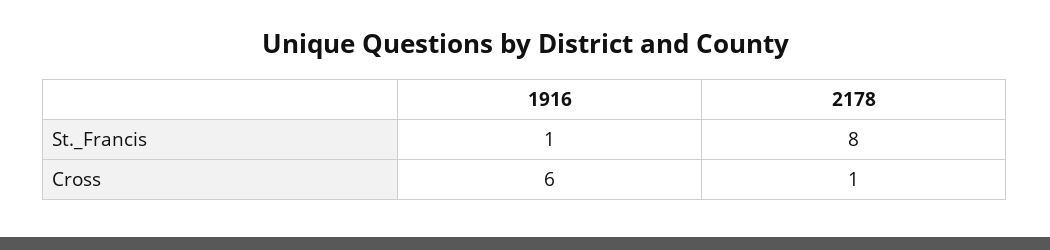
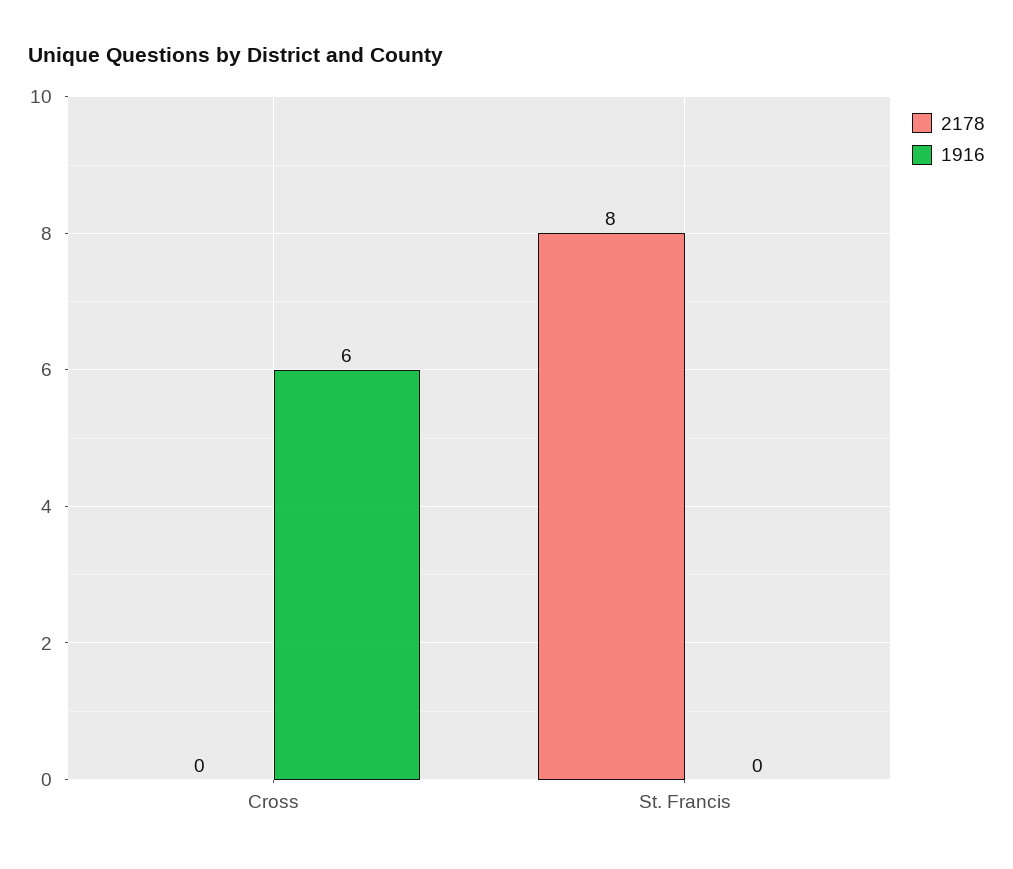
1916, St._Francis: 1 -> 0
2178, Cross: 1 -> 0

